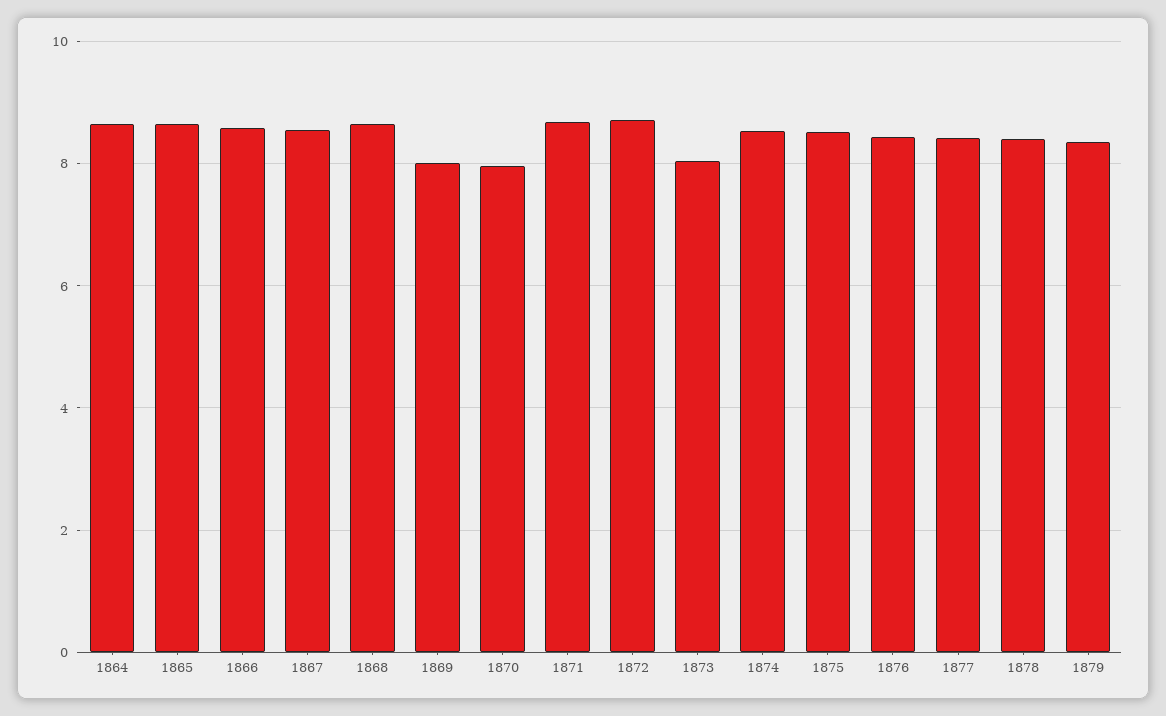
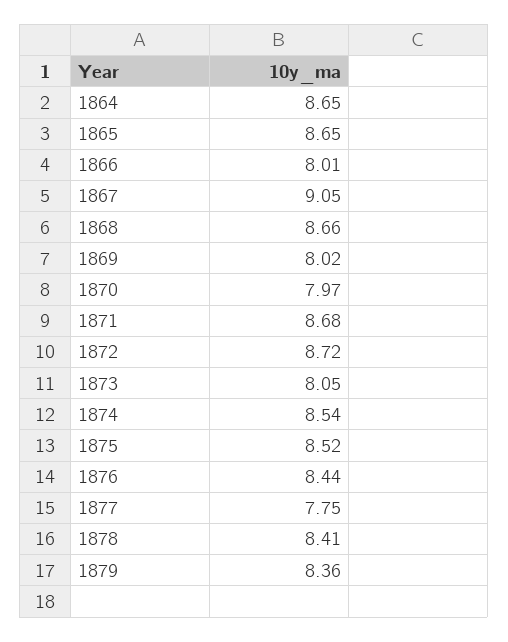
1866: 8.6 -> 8.01
1867: 8.6 -> 9.05
1877: 8.4 -> 7.75

